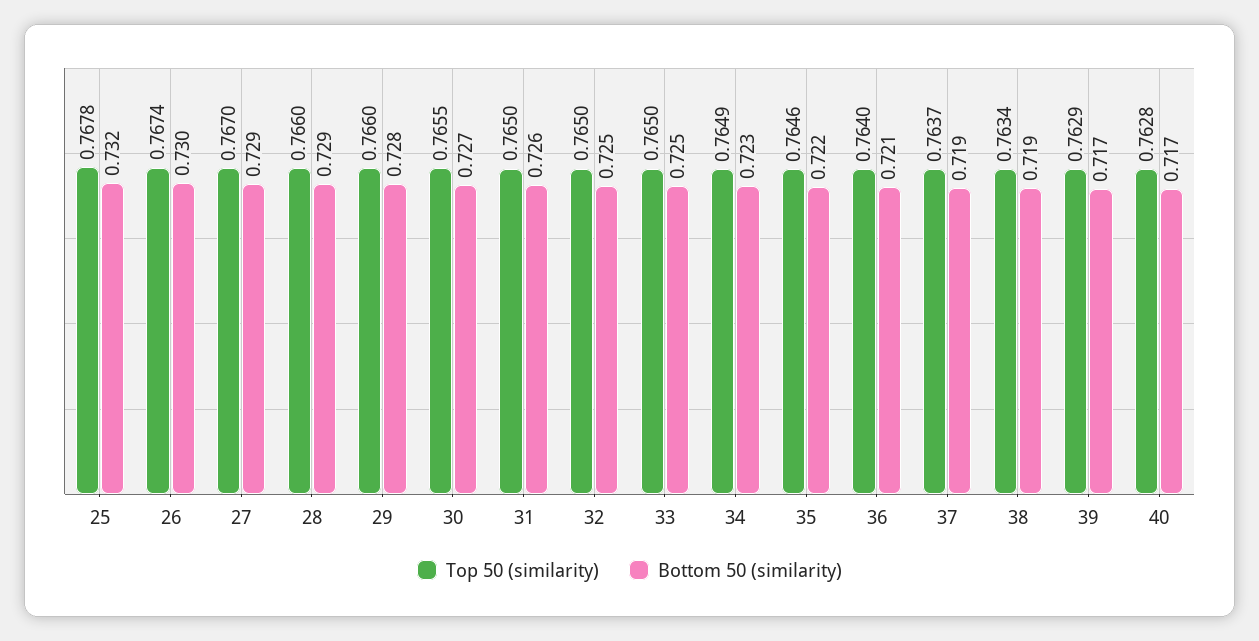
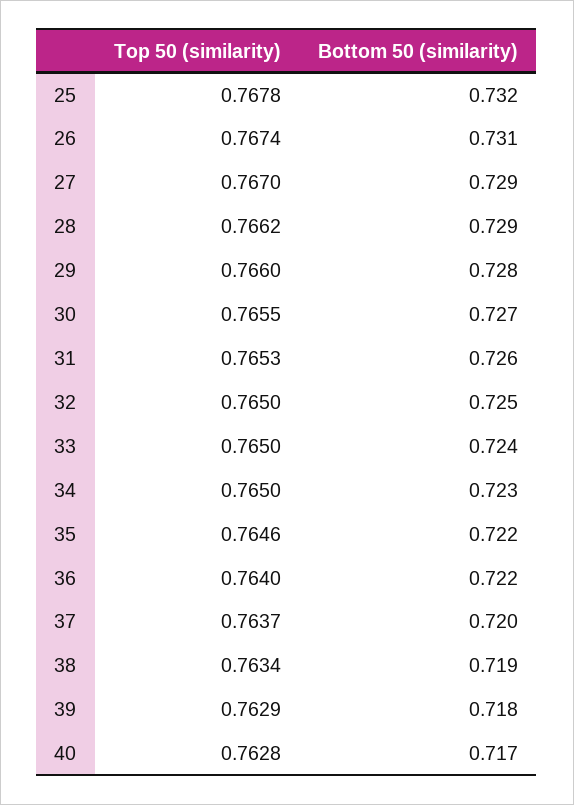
Bottom 50 (similarity), 26: 0.73 -> 0.731
Top 50 (similarity), 28: 0.766 -> 0.7662
Top 50 (similarity), 31: 0.765 -> 0.7653
Bottom 50 (similarity), 33: 0.725 -> 0.724
Top 50 (similarity), 34: 0.7649 -> 0.765
Bottom 50 (similarity), 36: 0.721 -> 0.722
Bottom 50 (similarity), 37: 0.719 -> 0.72
Bottom 50 (similarity), 39: 0.717 -> 0.718

